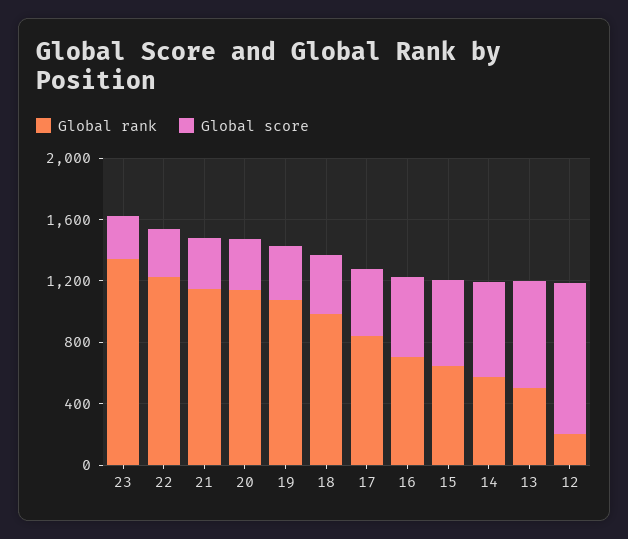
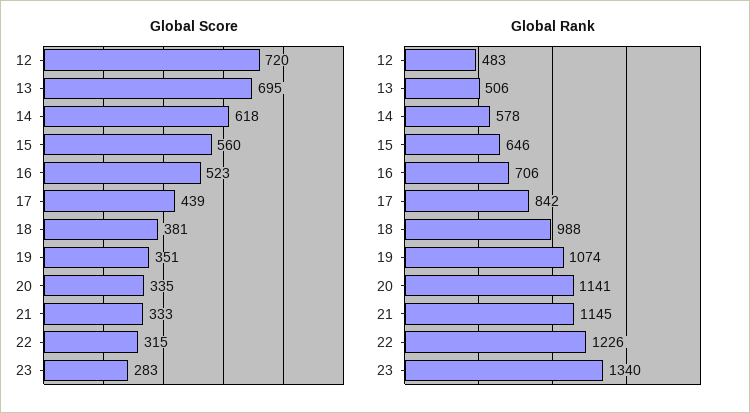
Global rank, 12: 200 -> 483
Global score, 12: 1000 -> 720

